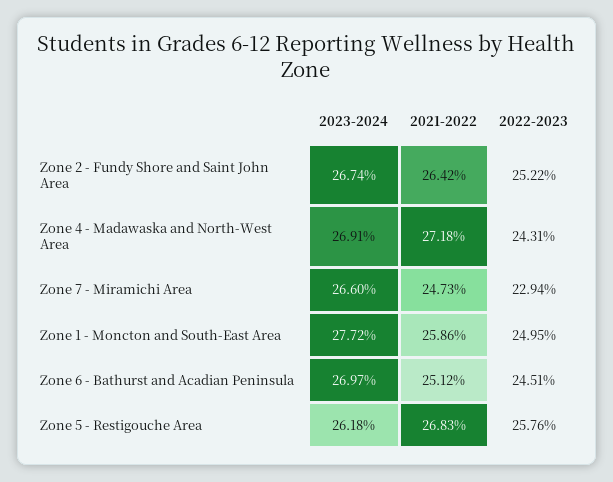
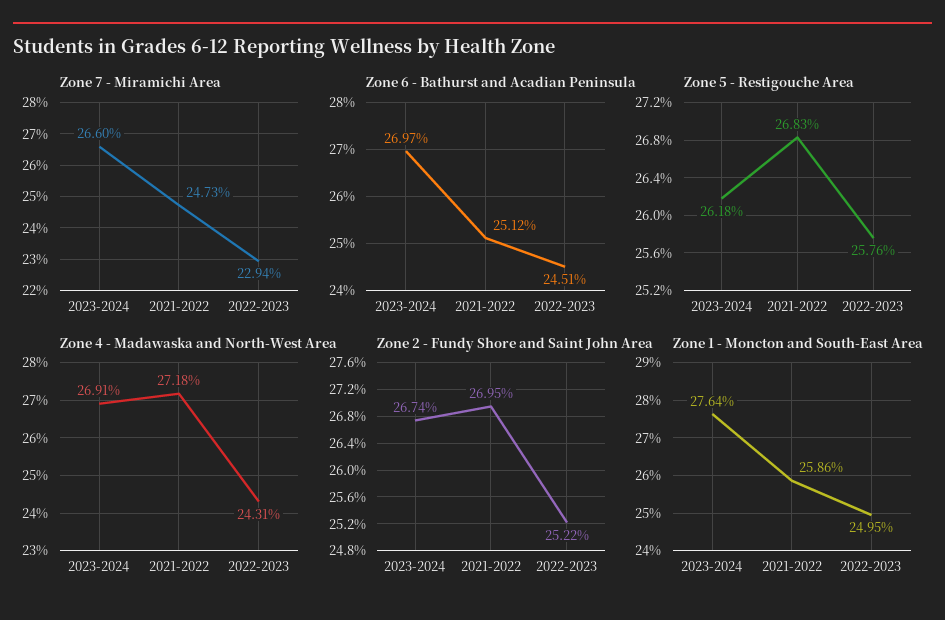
Zone 2 - Fundy Shore and Saint John Area, 2021-2022: 26.42 -> 26.95
Zone 1 - Moncton and South-East Area, 2023-2024: 27.72 -> 27.64

